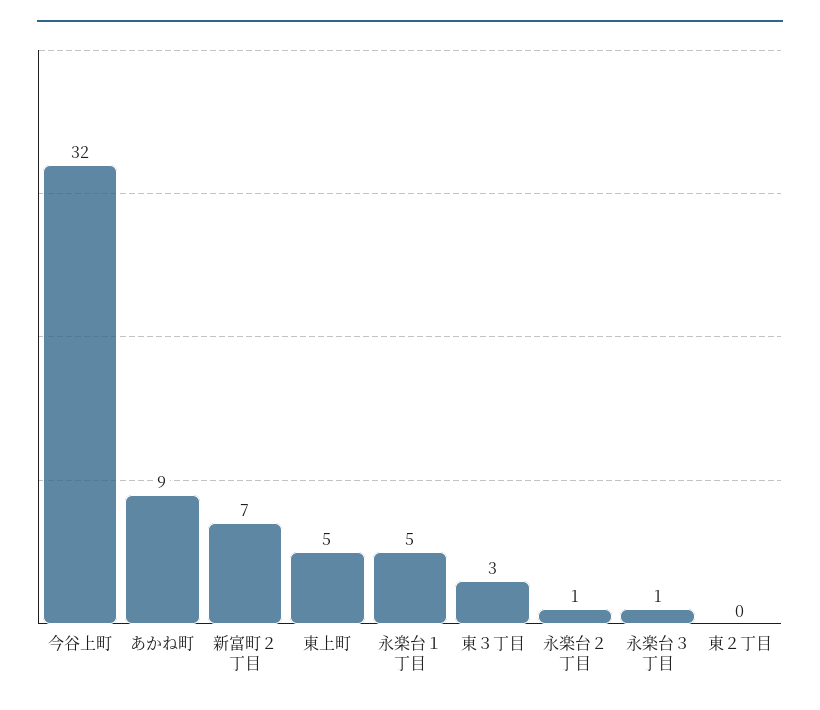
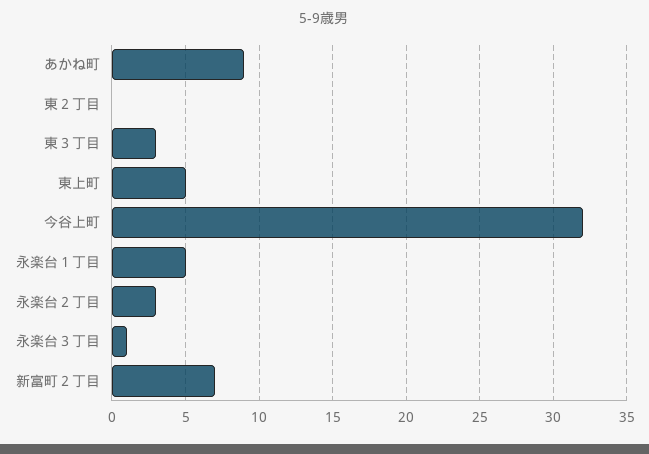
永楽台２丁目: 1 -> 3

